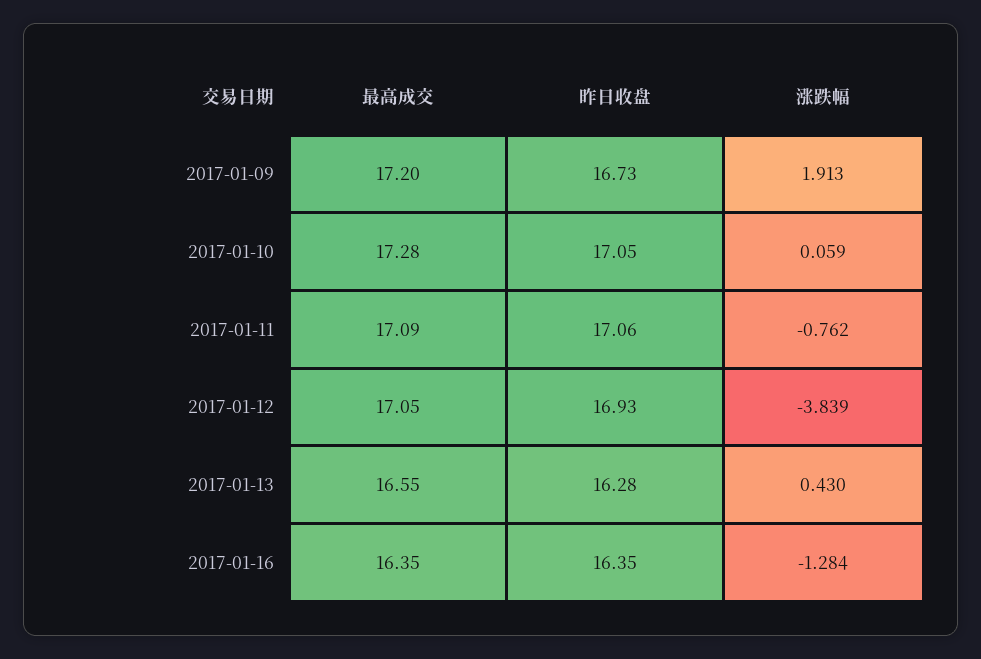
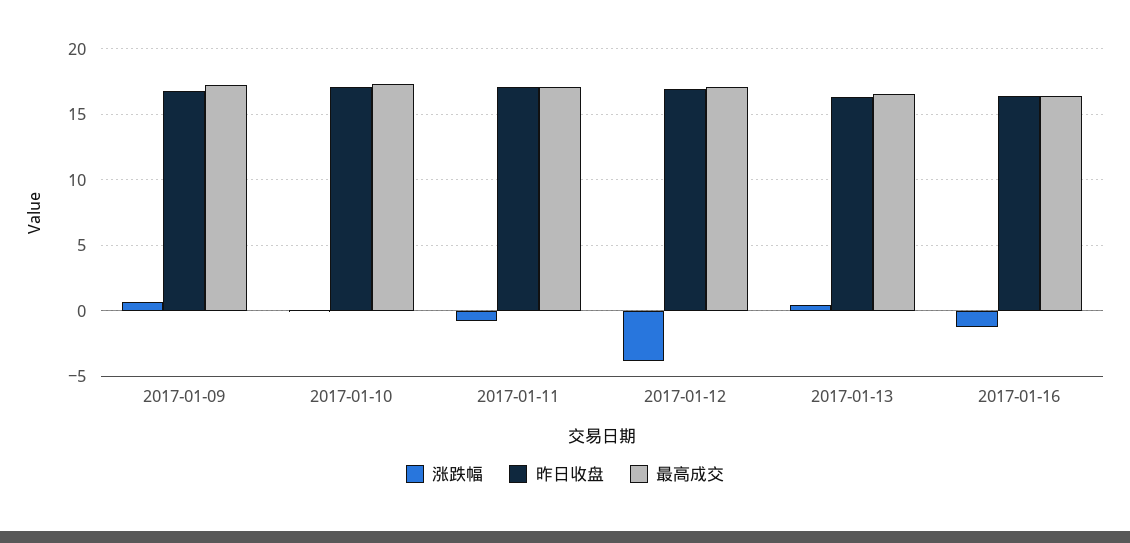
涨跌幅, 2017-01-09: 1.913 -> 0.5

